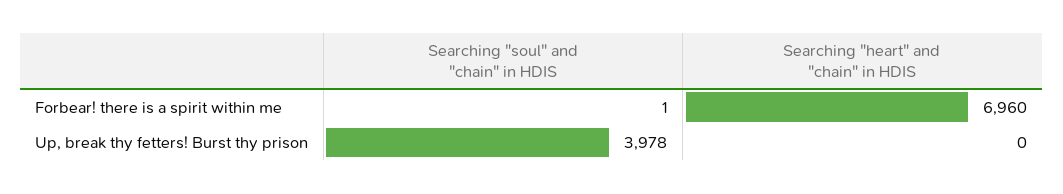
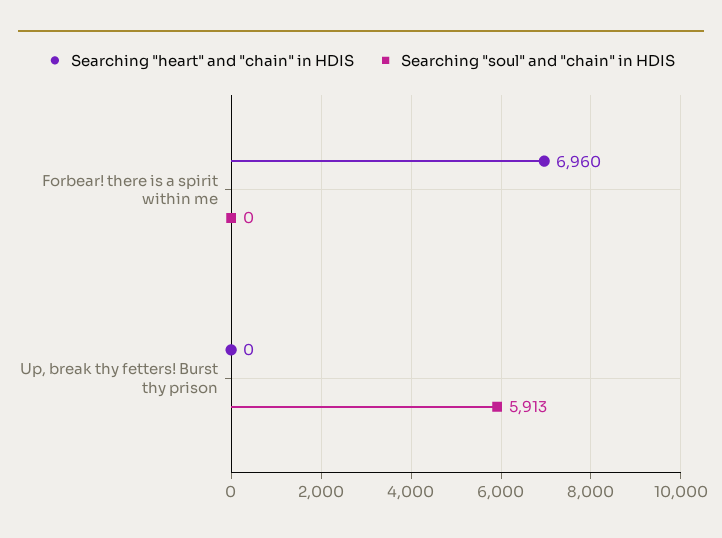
Searching "soul" and "chain" in HDIS, Forbear! there is a spirit within me: 1 -> 0
Searching "soul" and "chain" in HDIS, Up, break thy fetters! Burst thy prison: 3978 -> 5913

